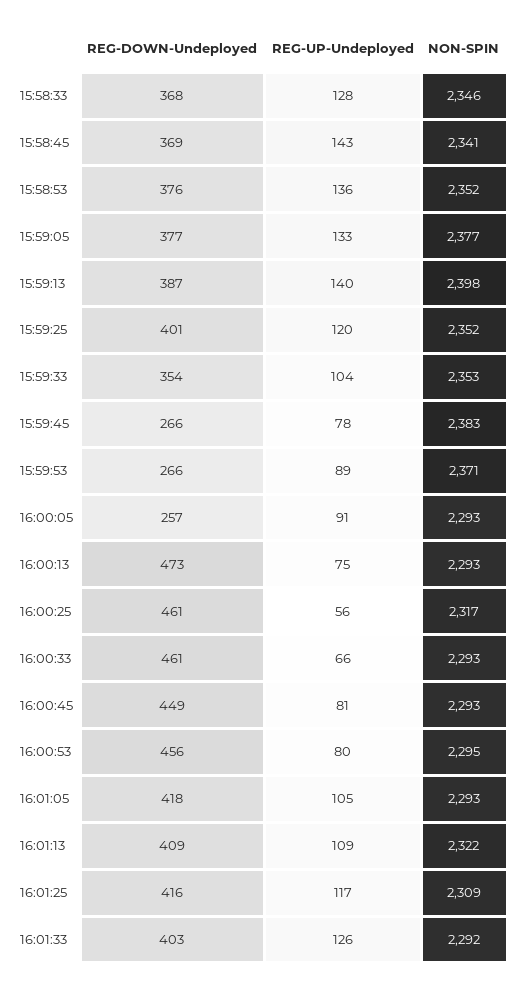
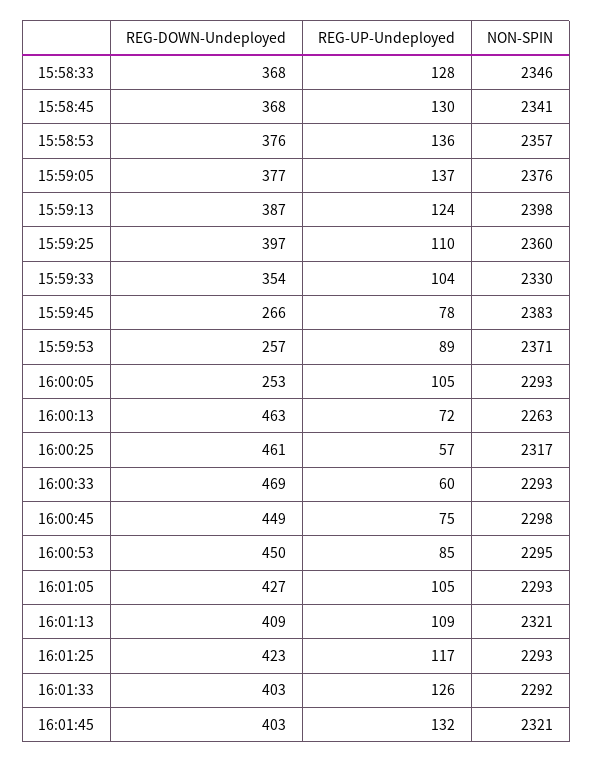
REG-DOWN-Undeployed, 15:58:45: 369 -> 368
REG-UP-Undeployed, 15:58:45: 143 -> 130
NON-SPIN, 15:58:53: 2352 -> 2357
REG-UP-Undeployed, 15:59:05: 133 -> 137
NON-SPIN, 15:59:05: 2377 -> 2376
REG-UP-Undeployed, 15:59:13: 140 -> 124
REG-DOWN-Undeployed, 15:59:25: 401 -> 397
REG-UP-Undeployed, 15:59:25: 120 -> 110
NON-SPIN, 15:59:25: 2352 -> 2360
NON-SPIN, 15:59:33: 2353 -> 2330
REG-DOWN-Undeployed, 15:59:53: 266 -> 257
REG-DOWN-Undeployed, 16:00:05: 257 -> 253
REG-UP-Undeployed, 16:00:05: 91 -> 105
REG-DOWN-Undeployed, 16:00:13: 473 -> 463
REG-UP-Undeployed, 16:00:13: 75 -> 72
NON-SPIN, 16:00:13: 2293 -> 2263
REG-UP-Undeployed, 16:00:25: 56 -> 57
REG-DOWN-Undeployed, 16:00:33: 461 -> 469
REG-UP-Undeployed, 16:00:33: 66 -> 60
REG-UP-Undeployed, 16:00:45: 81 -> 75
NON-SPIN, 16:00:45: 2293 -> 2298
REG-DOWN-Undeployed, 16:00:53: 456 -> 450
REG-UP-Undeployed, 16:00:53: 80 -> 85
REG-DOWN-Undeployed, 16:01:05: 418 -> 427
NON-SPIN, 16:01:13: 2322 -> 2321
REG-DOWN-Undeployed, 16:01:25: 416 -> 423
NON-SPIN, 16:01:25: 2309 -> 2293
REG-DOWN-Undeployed, 16:01:45: none -> 403
REG-UP-Undeployed, 16:01:45: none -> 132
NON-SPIN, 16:01:45: none -> 2321

